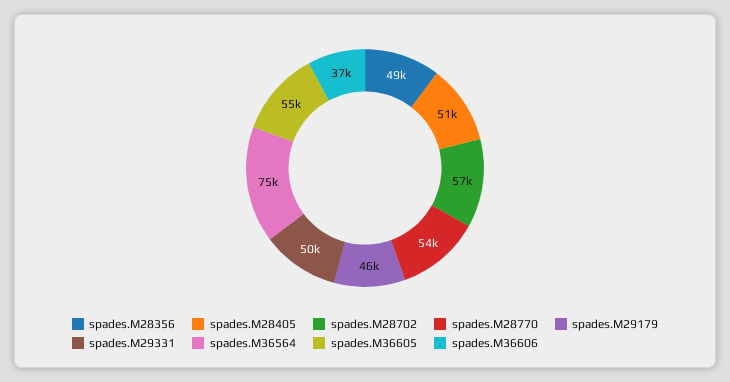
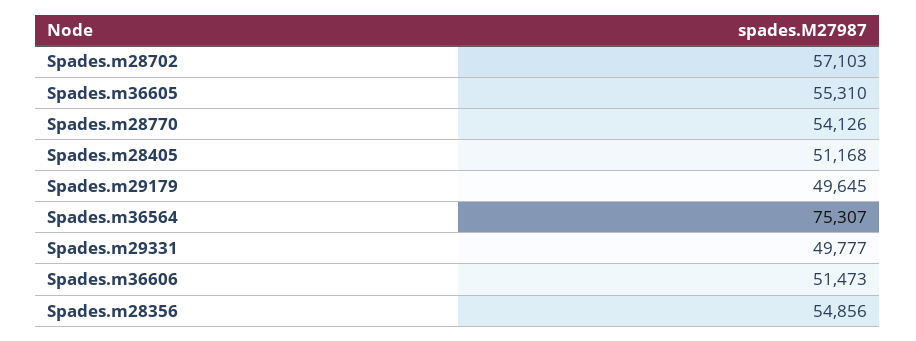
spades.M28356: 49000 -> 54856
spades.M29179: 46000 -> 49645
spades.M36606: 37000 -> 51473

